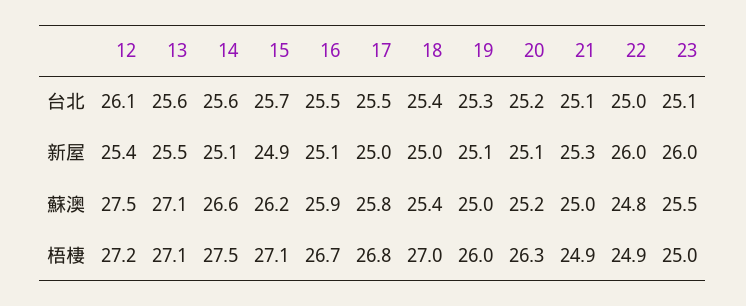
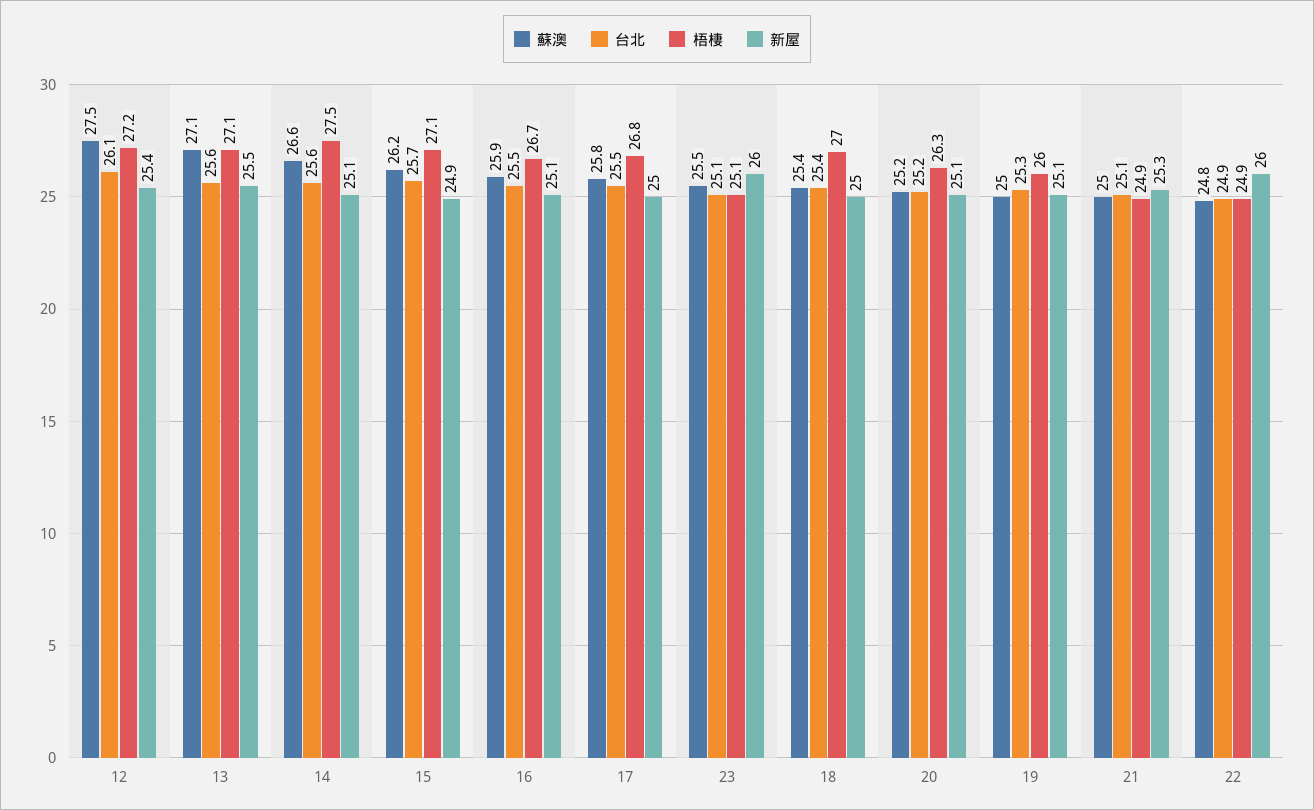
台北, 22: 25 -> 24.9
梧棲, 23: 25 -> 25.1

